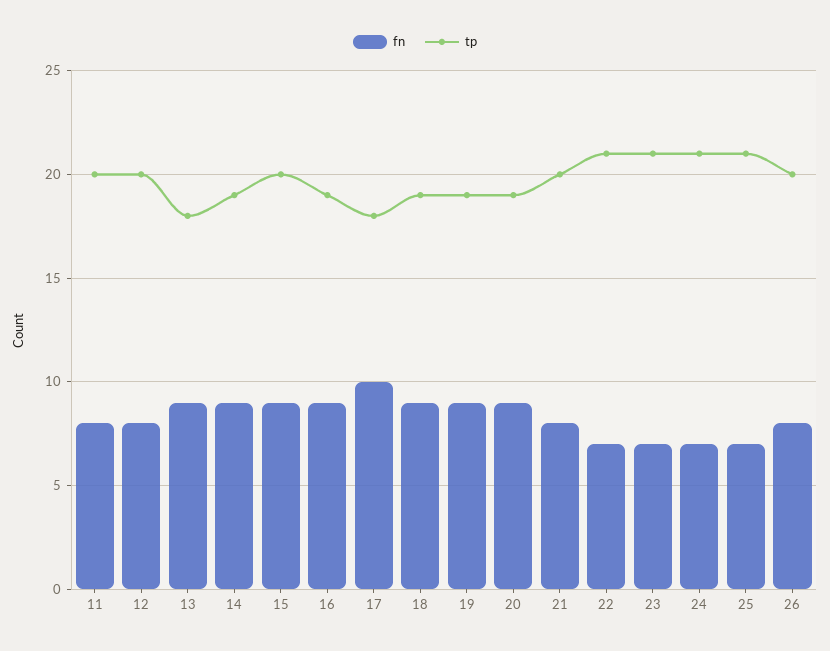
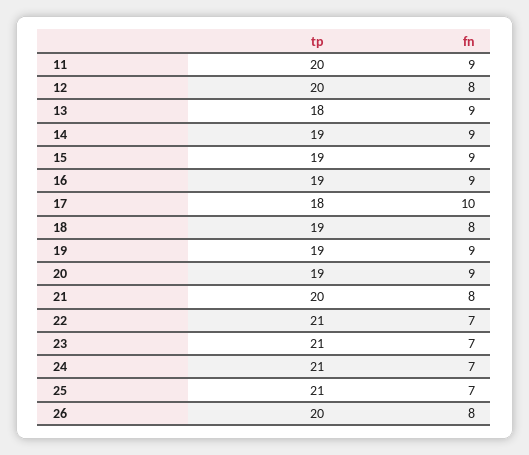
fn, 11: 8 -> 9
tp, 15: 20 -> 19
fn, 18: 9 -> 8

